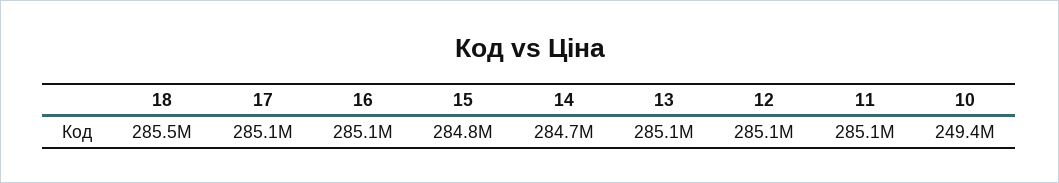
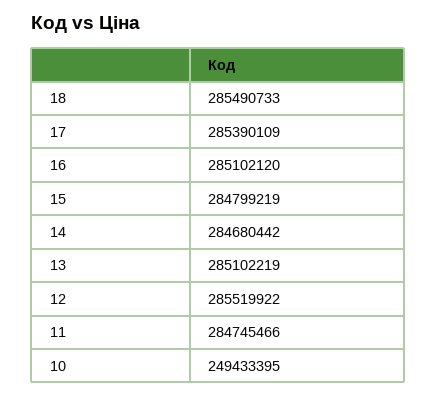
17: 285100000 -> 285390109
12: 285100000 -> 285519922
11: 285100000 -> 284745466

